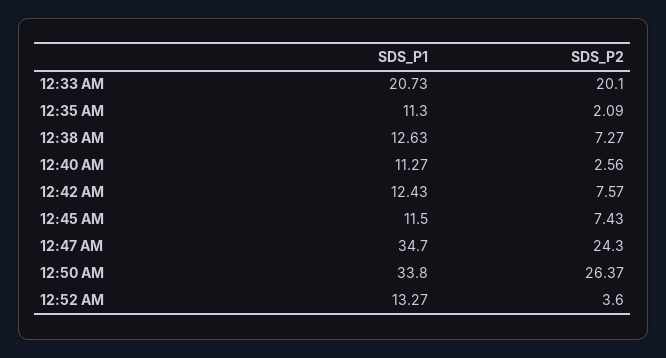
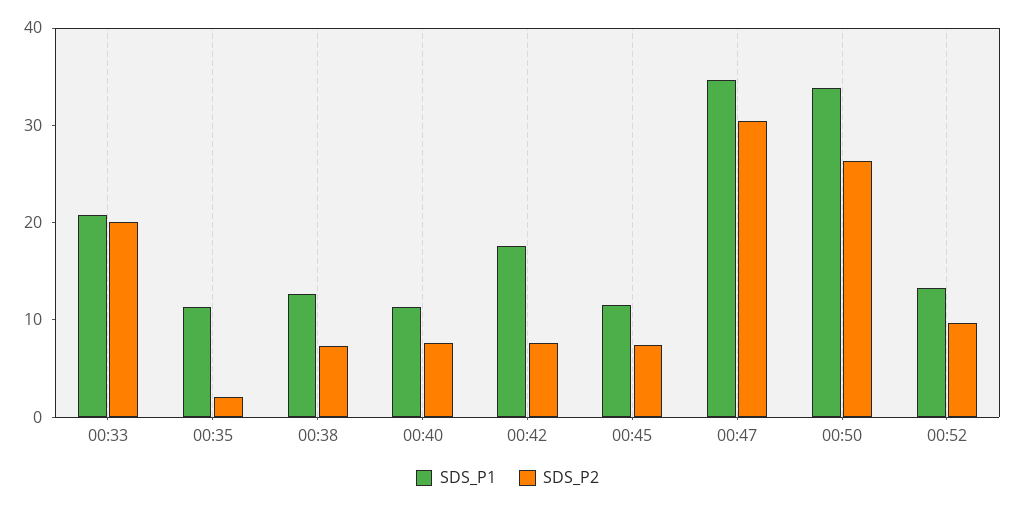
SDS_P2, 12:40 AM: 2.56 -> 8
SDS_P1, 12:42 AM: 12.43 -> 18
SDS_P2, 12:47 AM: 24.3 -> 30
SDS_P2, 12:52 AM: 3.6 -> 10

